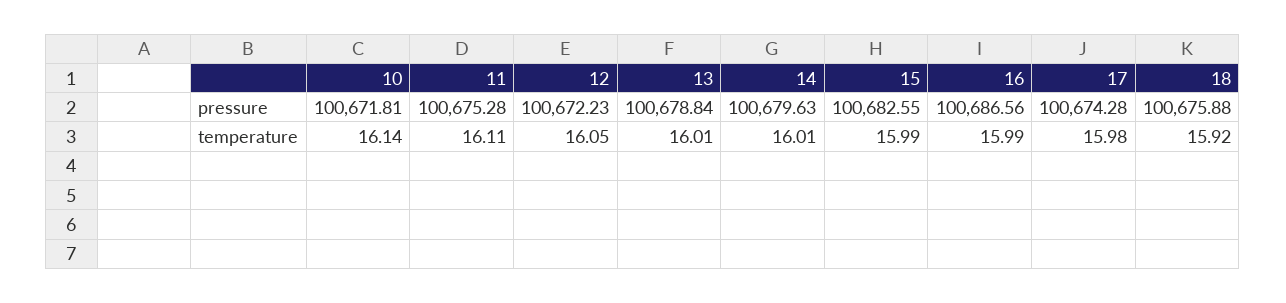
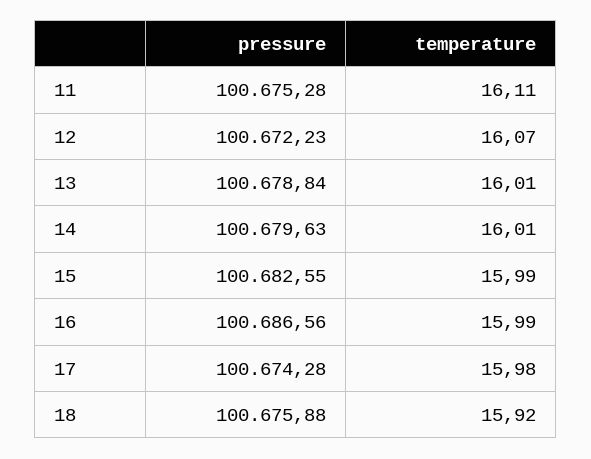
10, pressure: 100671.81 -> none
10, temperature: 16.14 -> none
12, temperature: 16.05 -> 16.07

